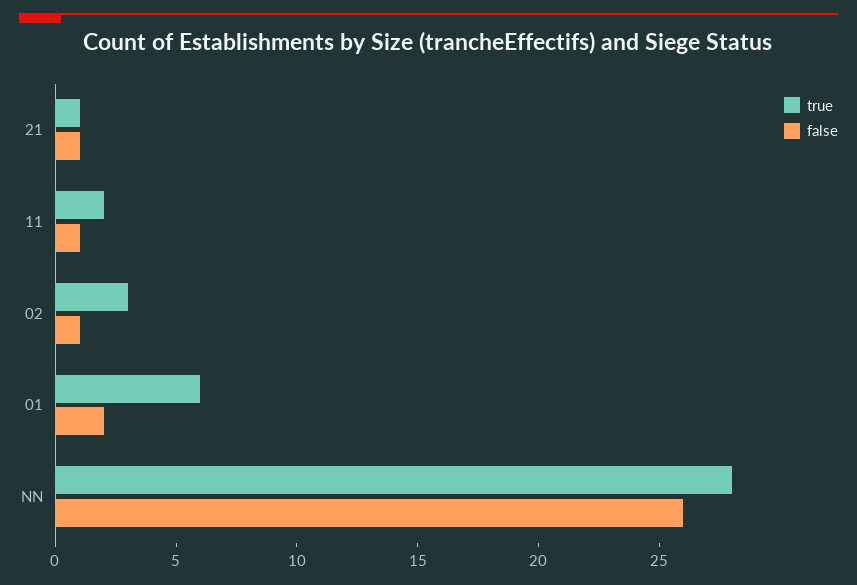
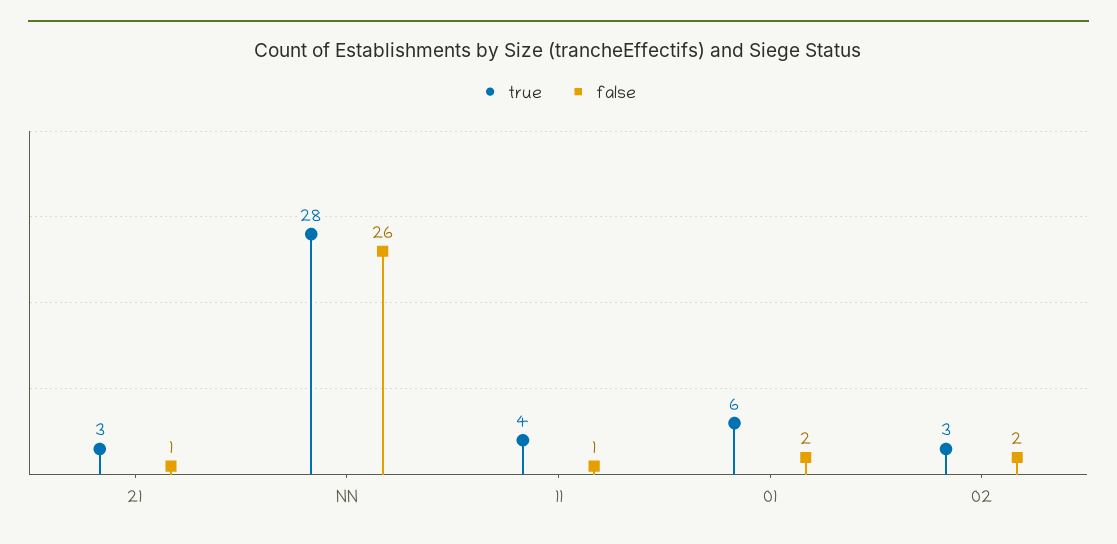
true, 21: 1 -> 3
true, 11: 2 -> 4
false, 02: 1 -> 2

